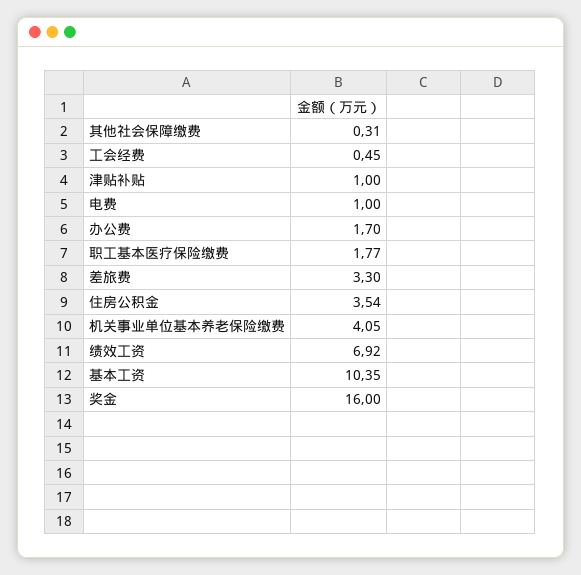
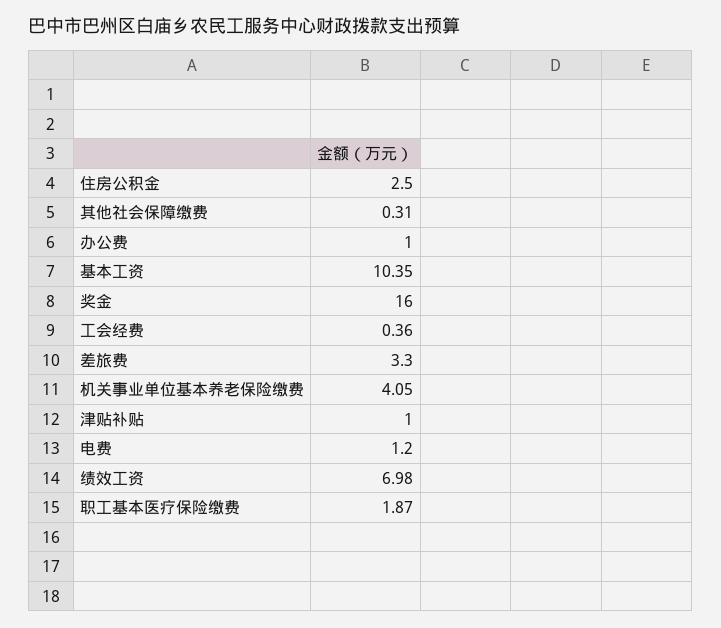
工会经费: 0.45 -> 0.36
电费: 1 -> 1.2
办公费: 1.7 -> 1
职工基本医疗保险缴费: 1.77 -> 1.87
住房公积金: 3.54 -> 2.5
绩效工资: 6.92 -> 6.98

